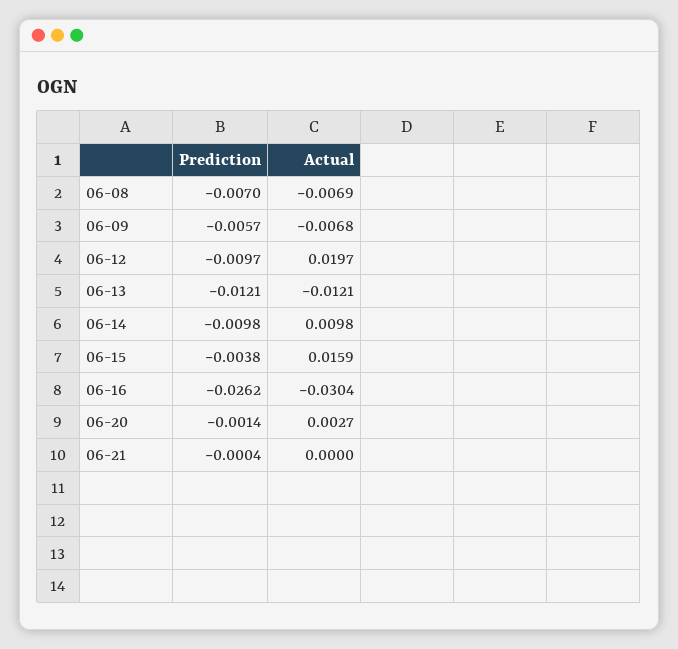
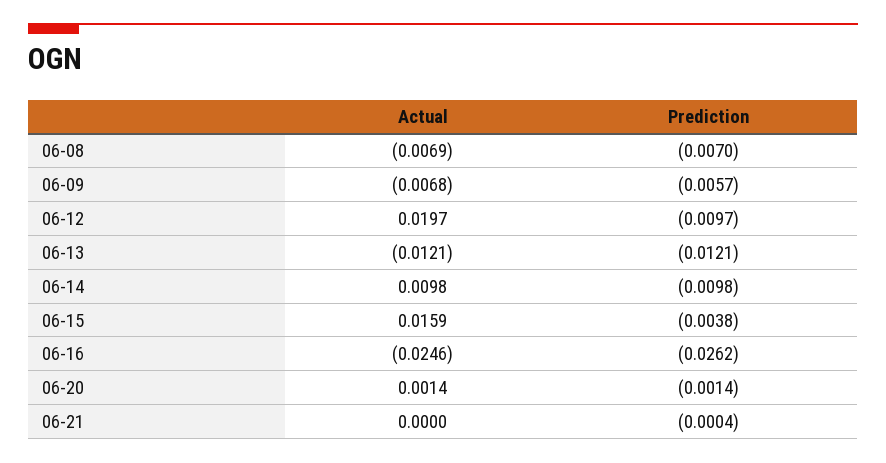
Actual, 06-16: -0.0304 -> -0.0246
Actual, 06-20: 0.0027 -> 0.0014

